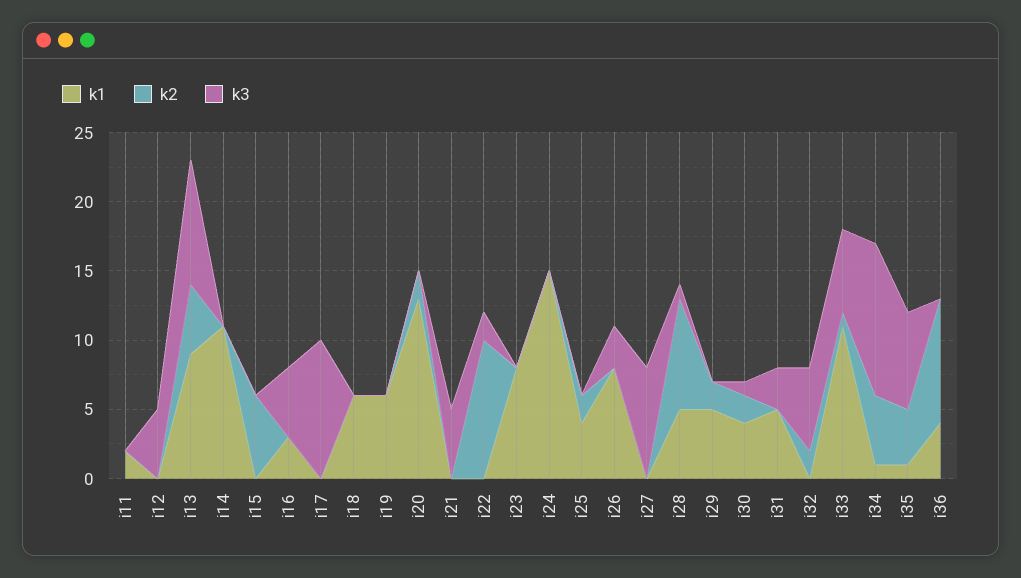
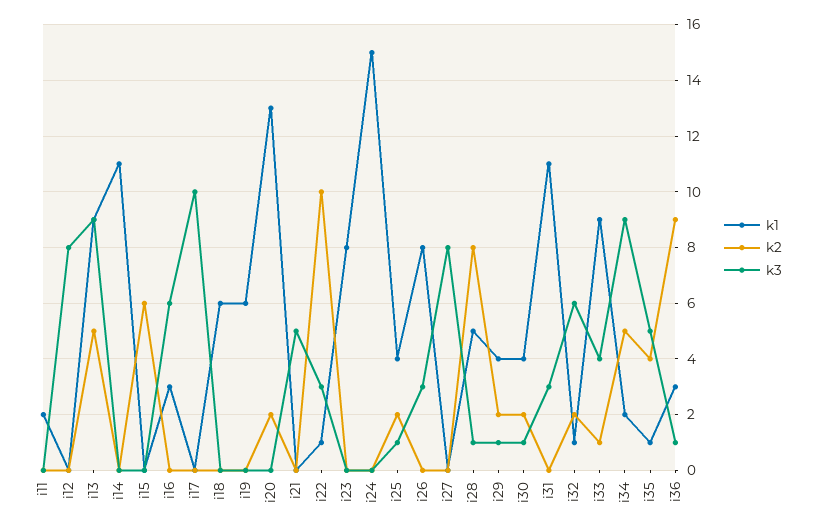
k3, i12: 5 -> 8
k3, i16: 5 -> 6
k1, i22: 0 -> 1
k3, i22: 2 -> 3
k3, i25: 0 -> 1
k1, i29: 5 -> 4
k3, i29: 0 -> 1
k1, i31: 5 -> 11
k1, i32: 0 -> 1
k1, i33: 11 -> 9
k3, i33: 6 -> 4
k1, i34: 1 -> 2
k3, i34: 11 -> 9
k3, i35: 7 -> 5
k1, i36: 4 -> 3
k3, i36: 0 -> 1

